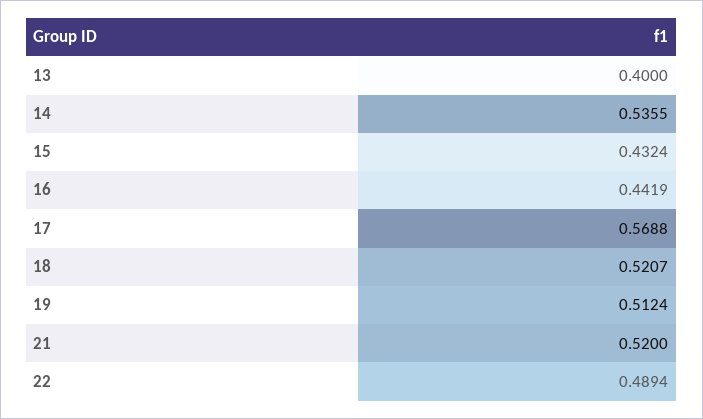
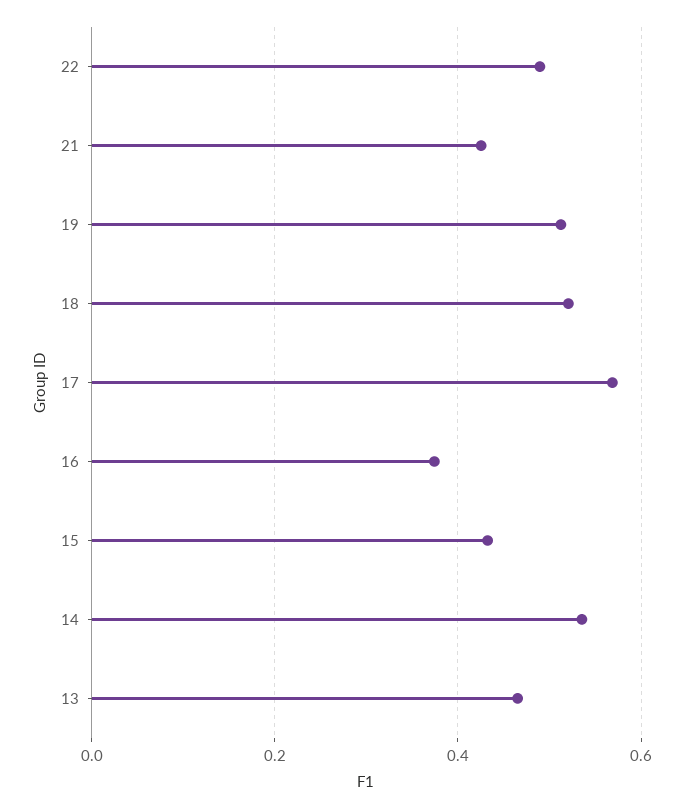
13: 0.4 -> 0.46
16: 0.4419 -> 0.38
21: 0.52 -> 0.42

